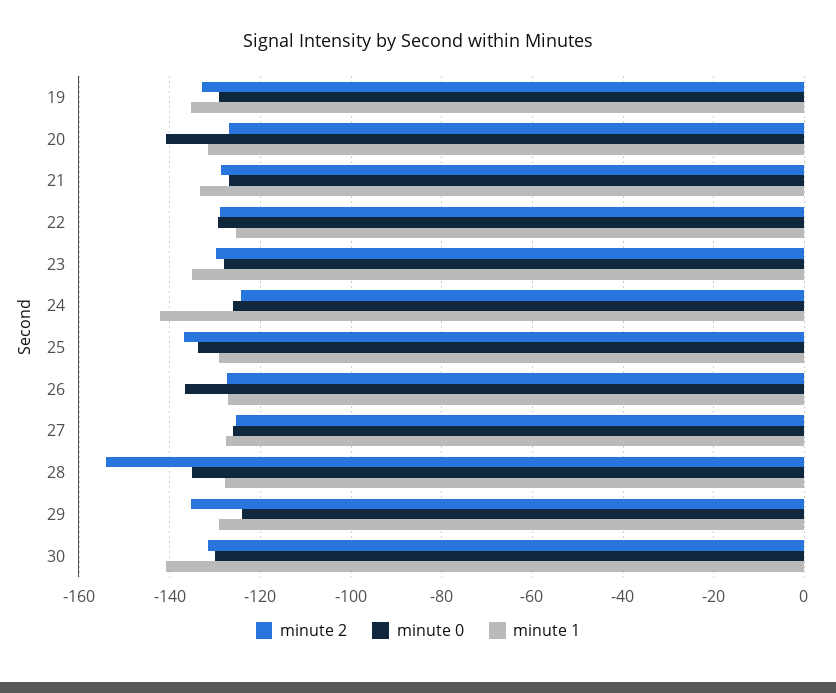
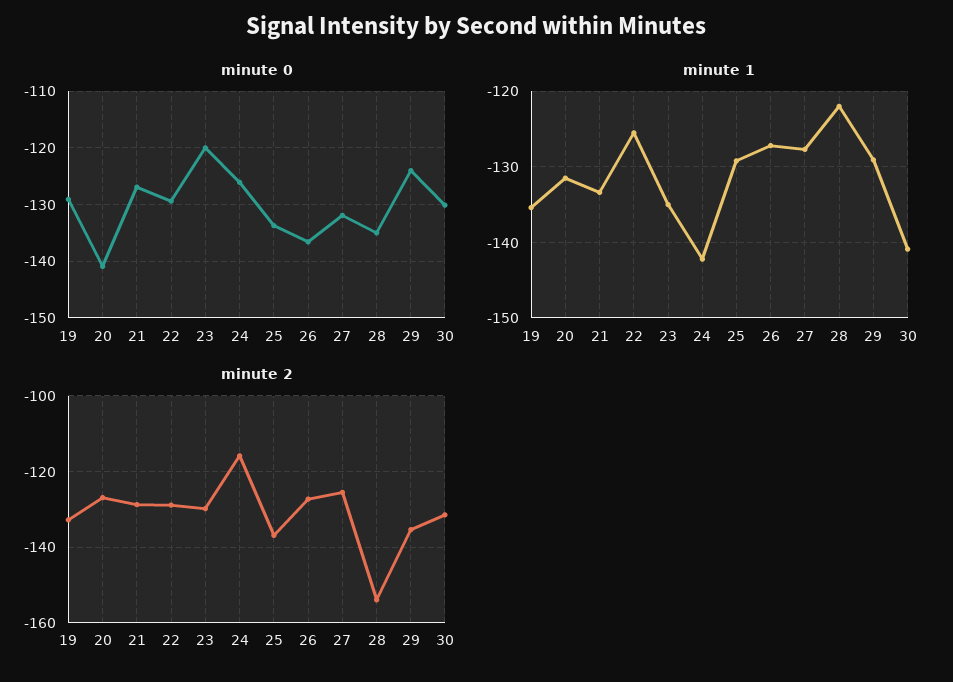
minute 0, 23: -128 -> -120
minute 2, 24: -124 -> -116
minute 0, 27: -126 -> -132
minute 1, 28: -128 -> -122

